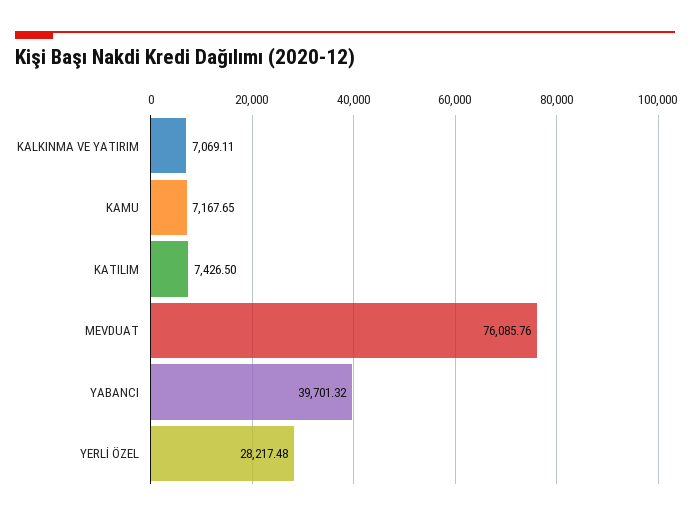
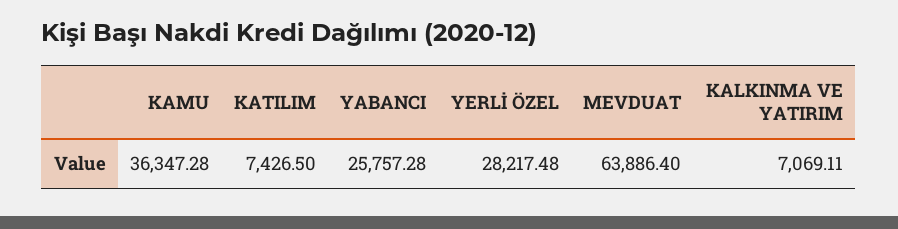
KAMU: 7167.65 -> 36347.28
MEVDUAT: 76085.76 -> 63886.4
YABANCI: 39701.32 -> 25757.28

